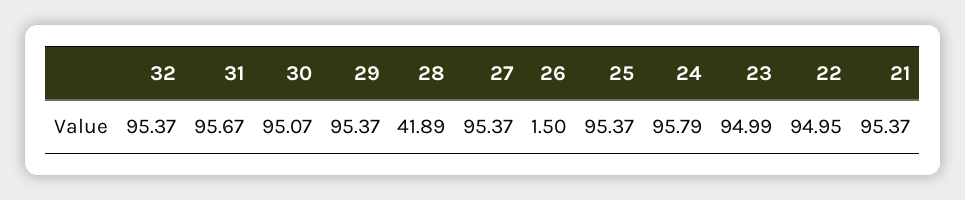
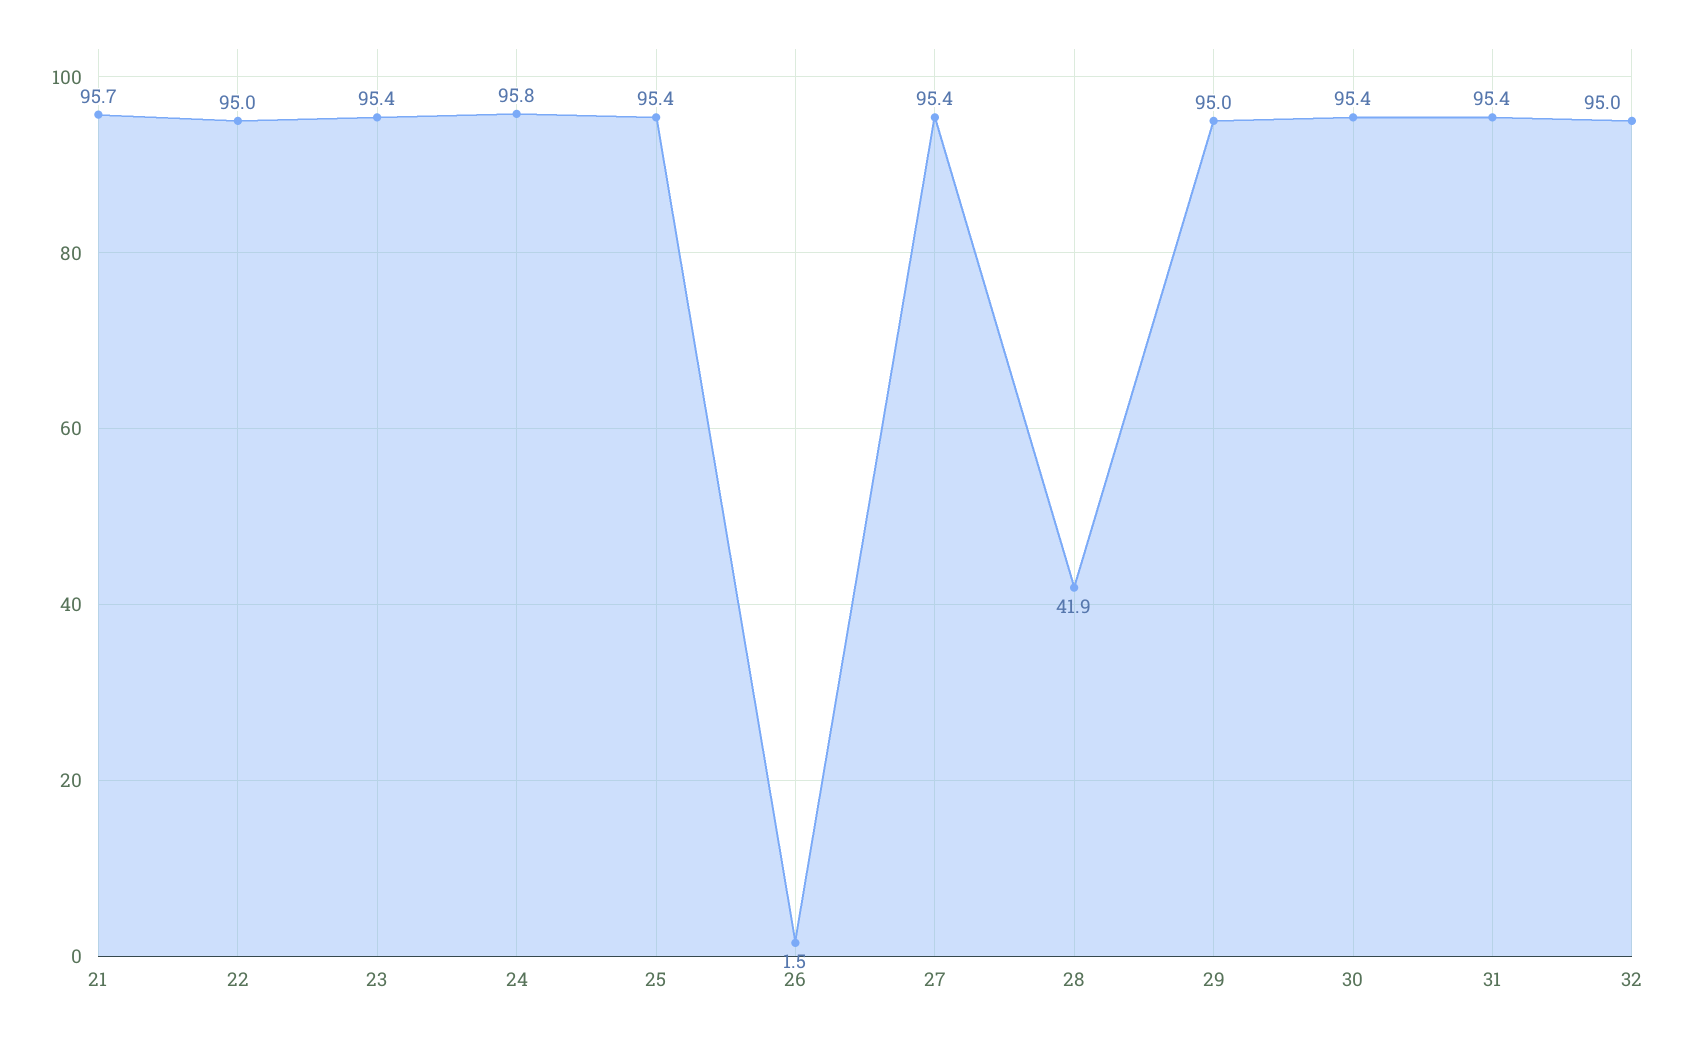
32: 95.37 -> 95
31: 95.67 -> 95.4
30: 95.07 -> 95.4
29: 95.37 -> 95
23: 94.99 -> 95.4
21: 95.37 -> 95.7

